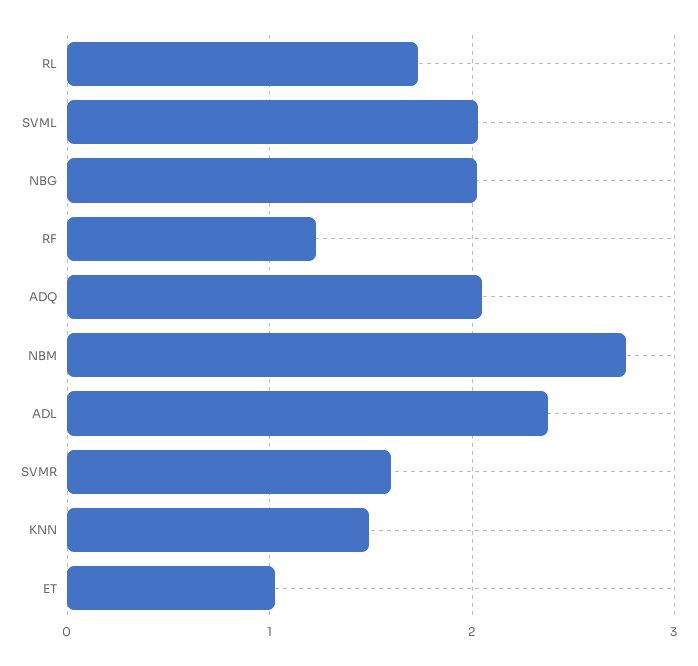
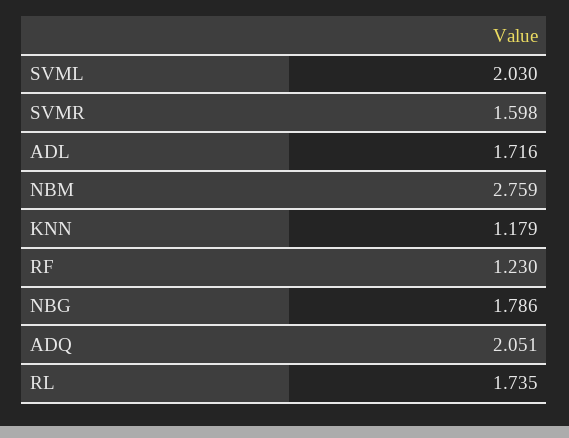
NBG: 2 -> 1.786
ADL: 2.4 -> 1.716
KNN: 1.5 -> 1.179
ET: 1 -> none

